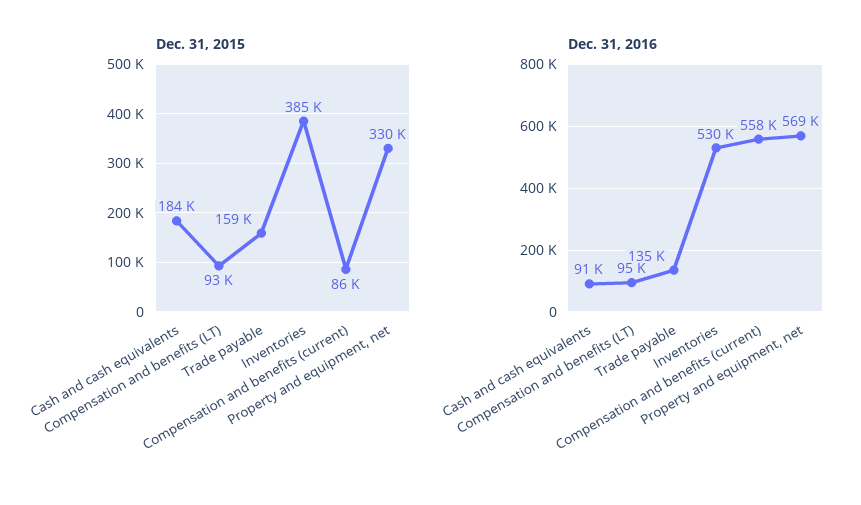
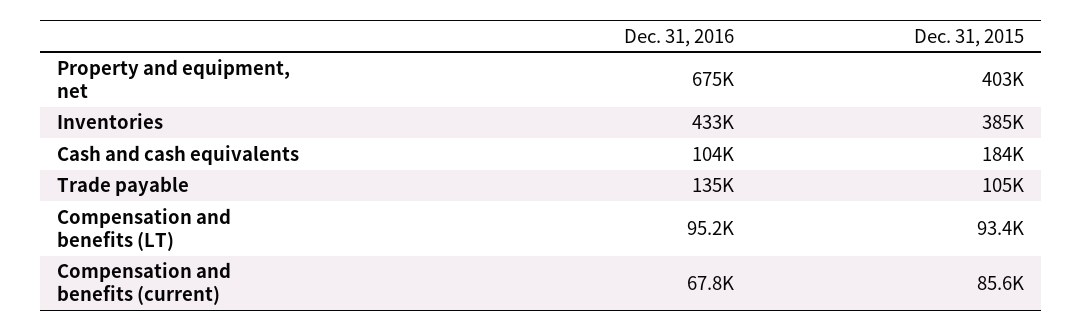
Dec. 31, 2015, Trade payable: 159000 -> 105000
Dec. 31, 2015, Property and equipment, net: 330000 -> 403000
Dec. 31, 2016, Cash and cash equivalents: 91000 -> 104000
Dec. 31, 2016, Inventories: 530000 -> 433000
Dec. 31, 2016, Compensation and benefits (current): 558000 -> 67800
Dec. 31, 2016, Property and equipment, net: 569000 -> 675000

